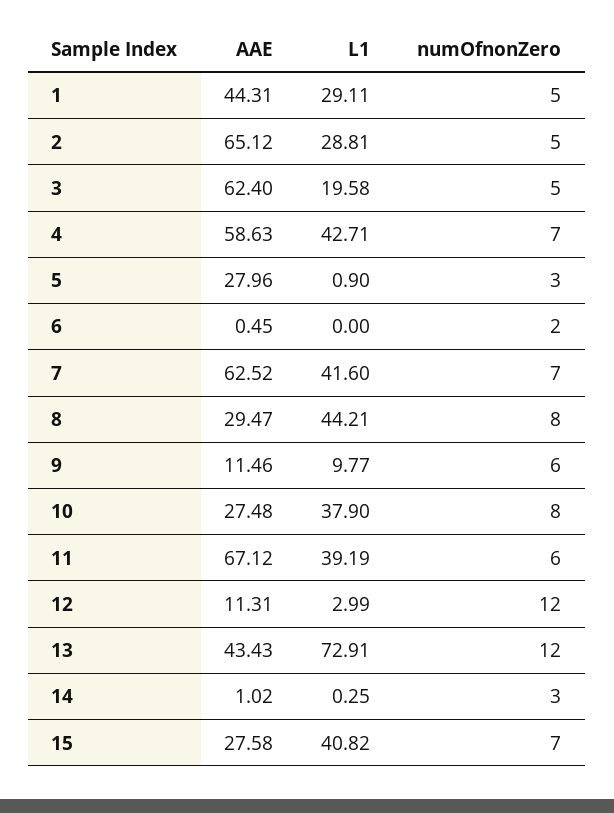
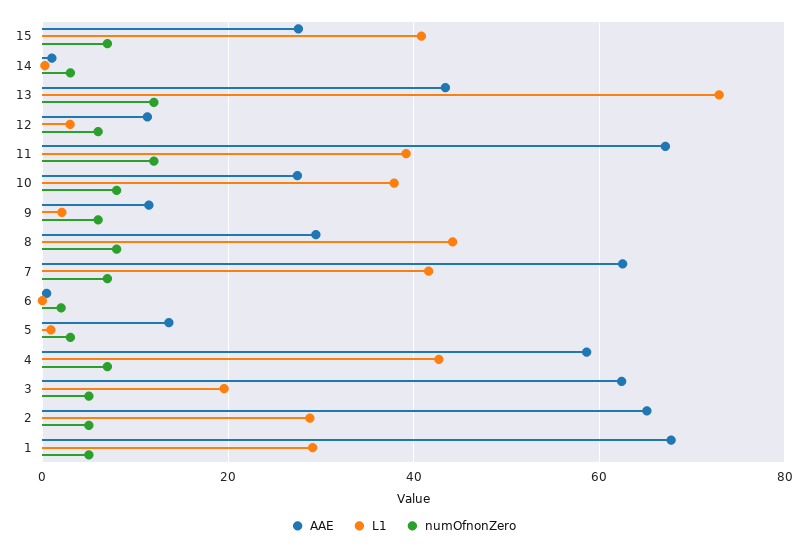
AAE, 1: 44.31 -> 68
AAE, 5: 27.96 -> 14
L1, 9: 9.77 -> 2
numOfnonZero, 11: 6 -> 12
numOfnonZero, 12: 12 -> 6

